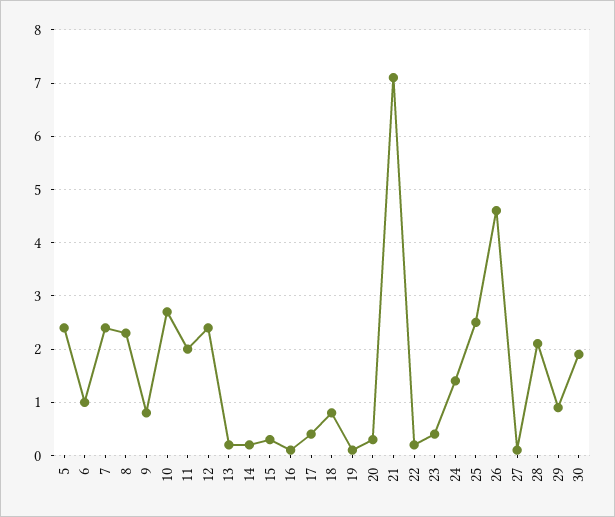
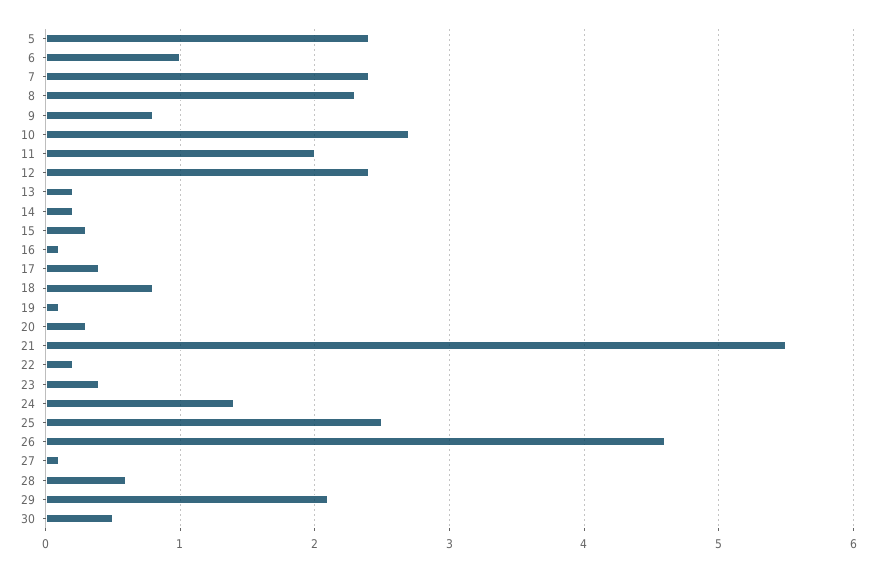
21: 7 -> 5.5
28: 2 -> 0.6
29: 1 -> 2.1
30: 2 -> 0.5

